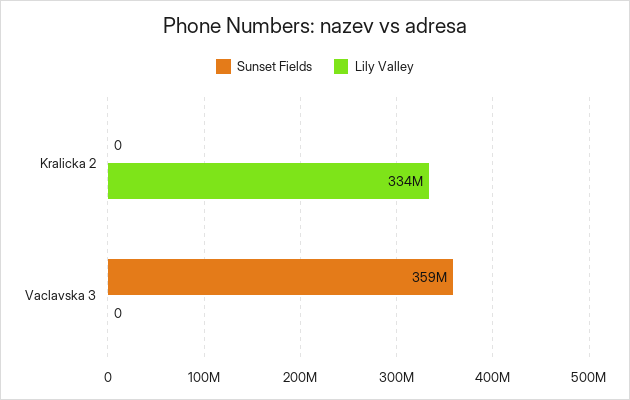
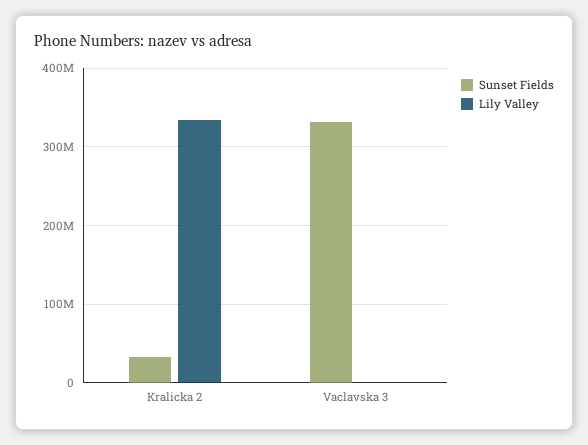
Sunset Fields, Kralicka 2: 0 -> 30000000
Sunset Fields, Vaclavska 3: 359000000 -> 330000000

